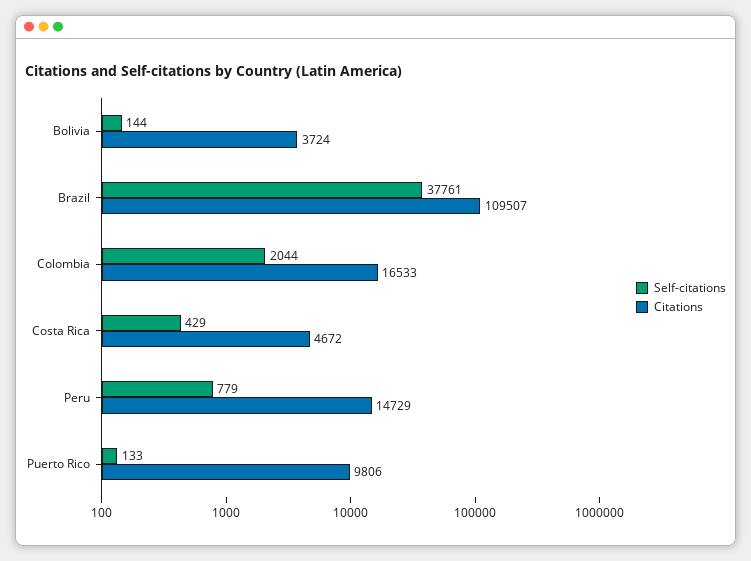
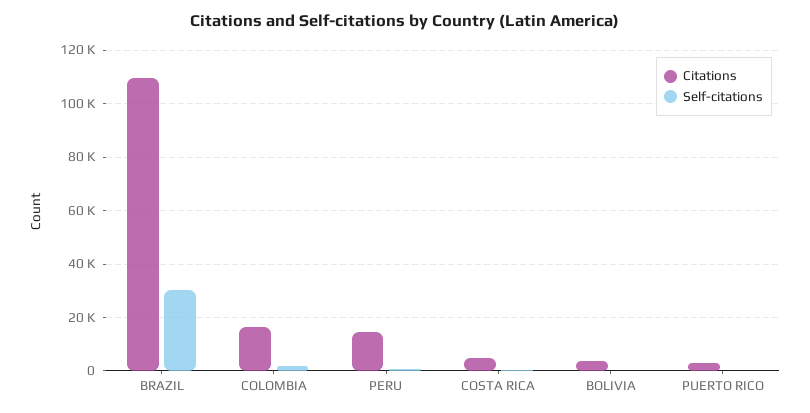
Self-citations, Brazil: 37761 -> 30000
Citations, Puerto Rico: 9806 -> 2500

